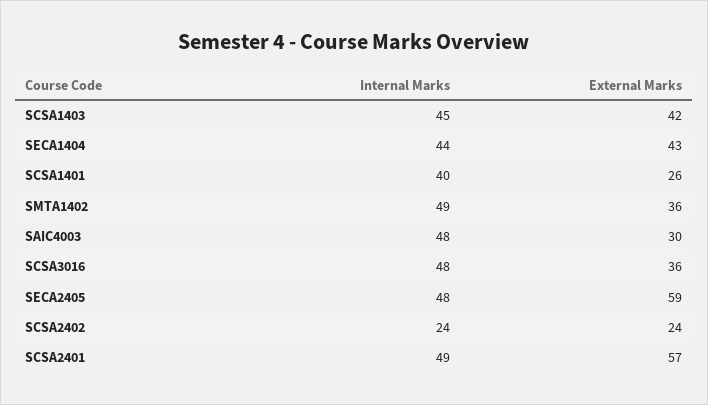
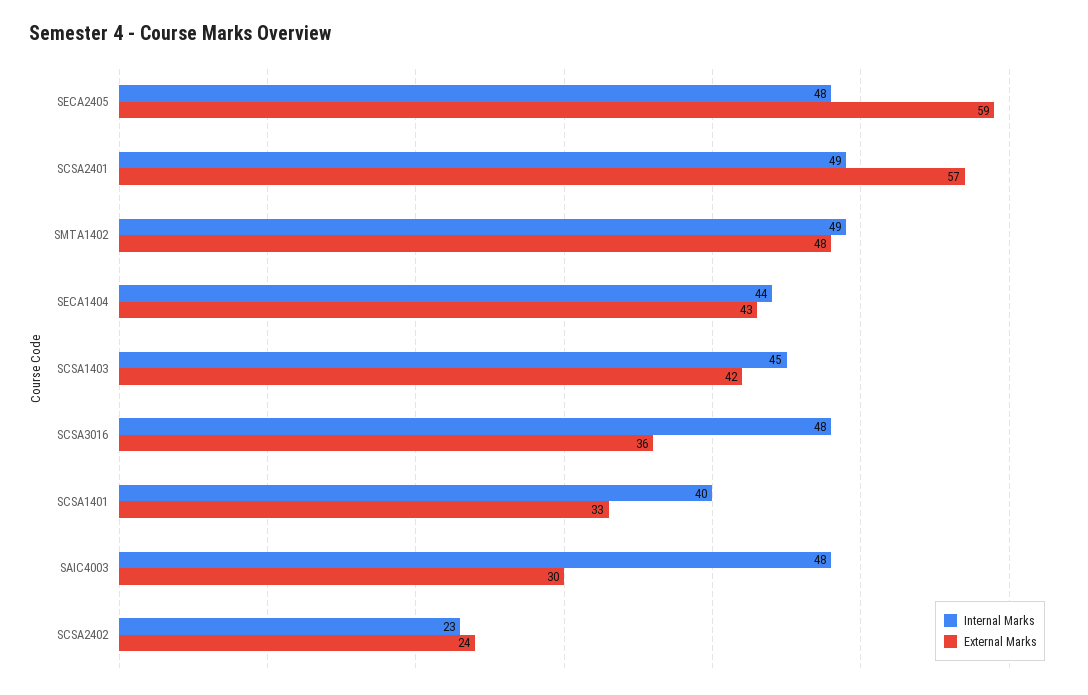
External Marks, SCSA1401: 26 -> 33
External Marks, SMTA1402: 36 -> 48
Internal Marks, SCSA2402: 24 -> 23

